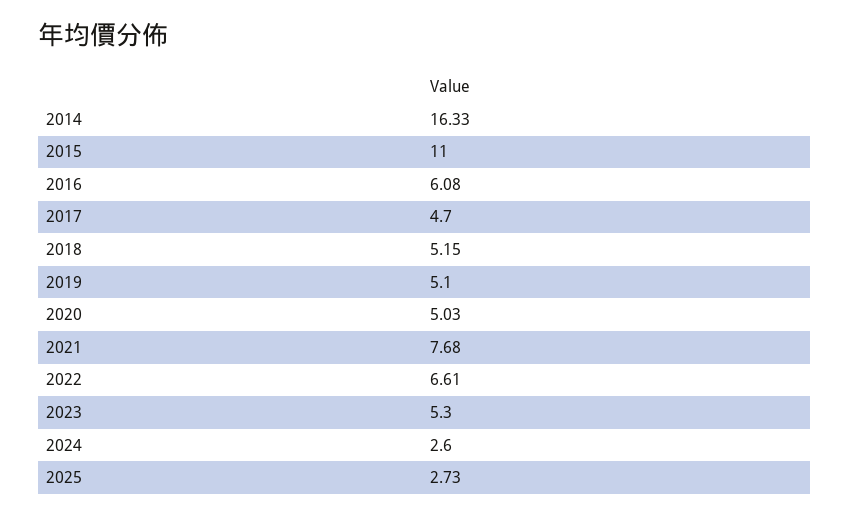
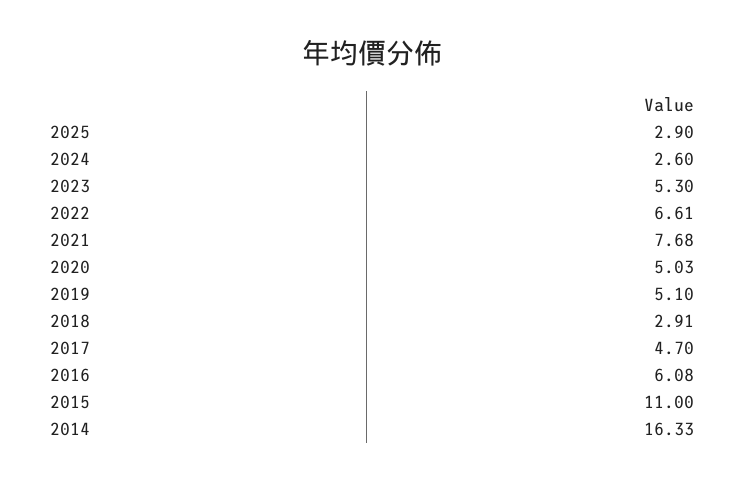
2018: 5.15 -> 2.91
2025: 2.73 -> 2.9

